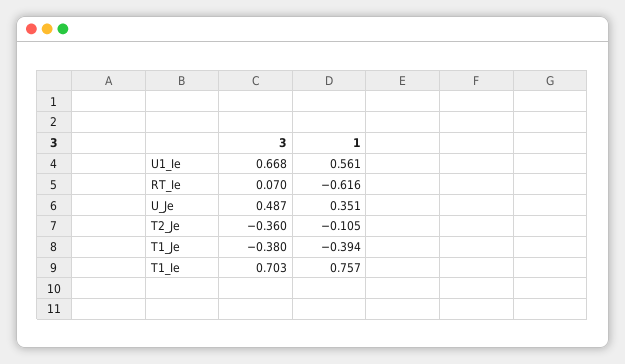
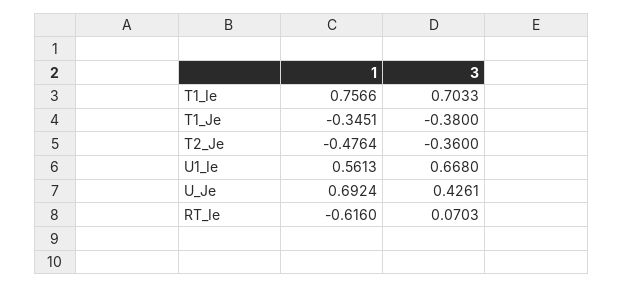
3, U_Je: 0.487 -> 0.4261
1, U_Je: 0.351 -> 0.6924
1, T2_Je: -0.105 -> -0.4764
1, T1_Je: -0.394 -> -0.3451

